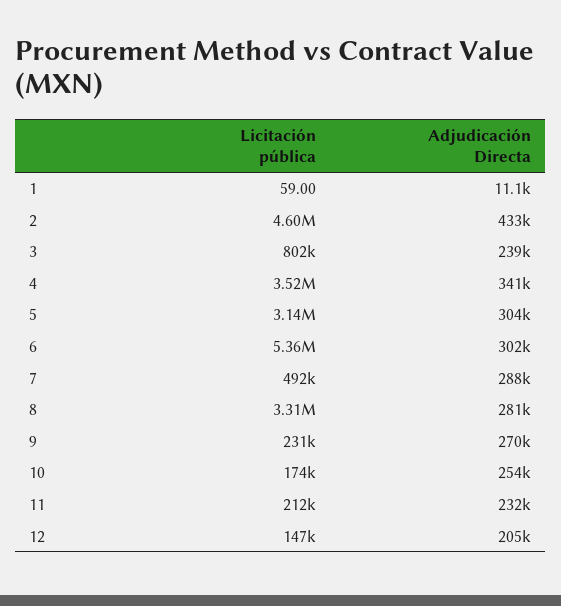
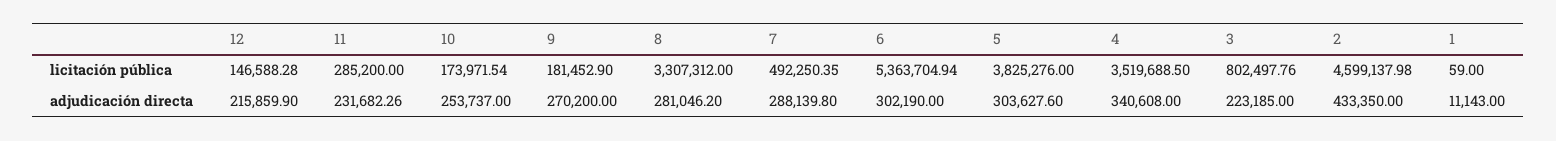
Adjudicación Directa, 3: 239000 -> 223185
Licitación pública, 5: 3140000 -> 3825276
Licitación pública, 9: 231000 -> 181452.9
Licitación pública, 11: 212000 -> 285200
Adjudicación Directa, 12: 205000 -> 215859.9

